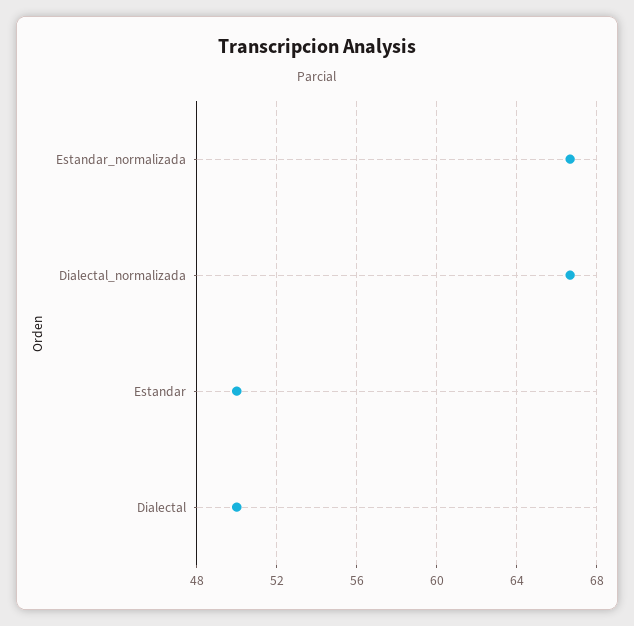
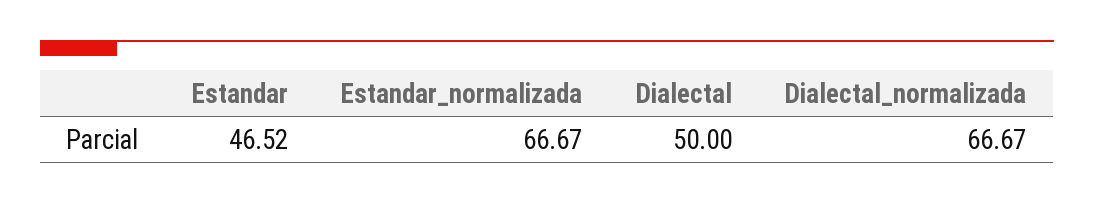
Estandar: 50 -> 46.52

